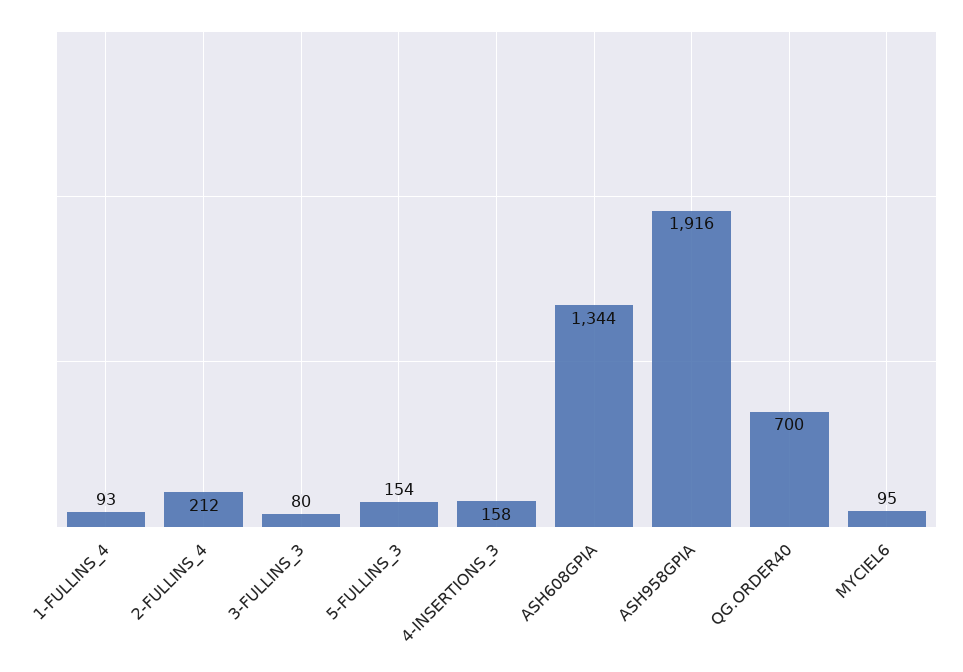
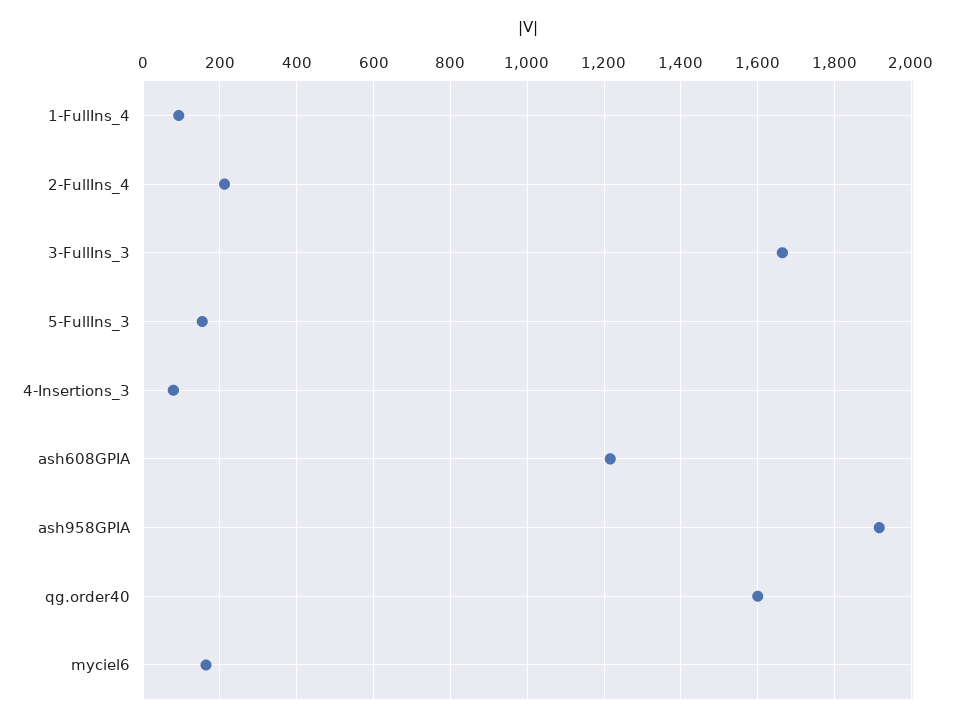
3-FULLINS_3: 80 -> 1660
4-INSERTIONS_3: 158 -> 80
ASH608GPIA: 1344 -> 1220
QG.ORDER40: 700 -> 1600
MYCIEL6: 95 -> 160

